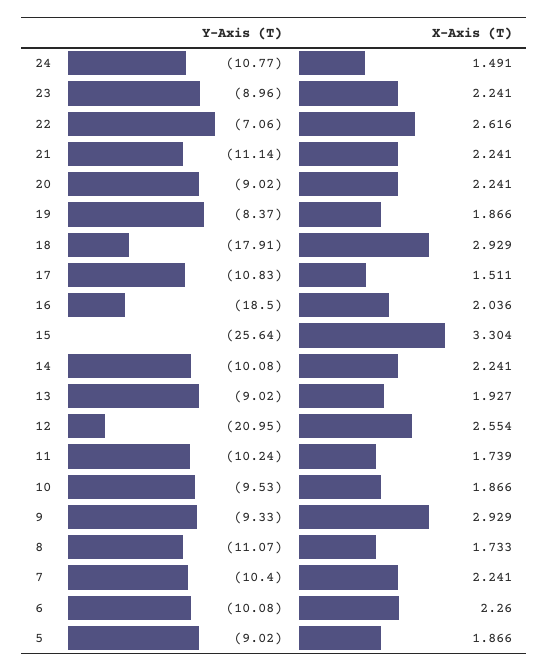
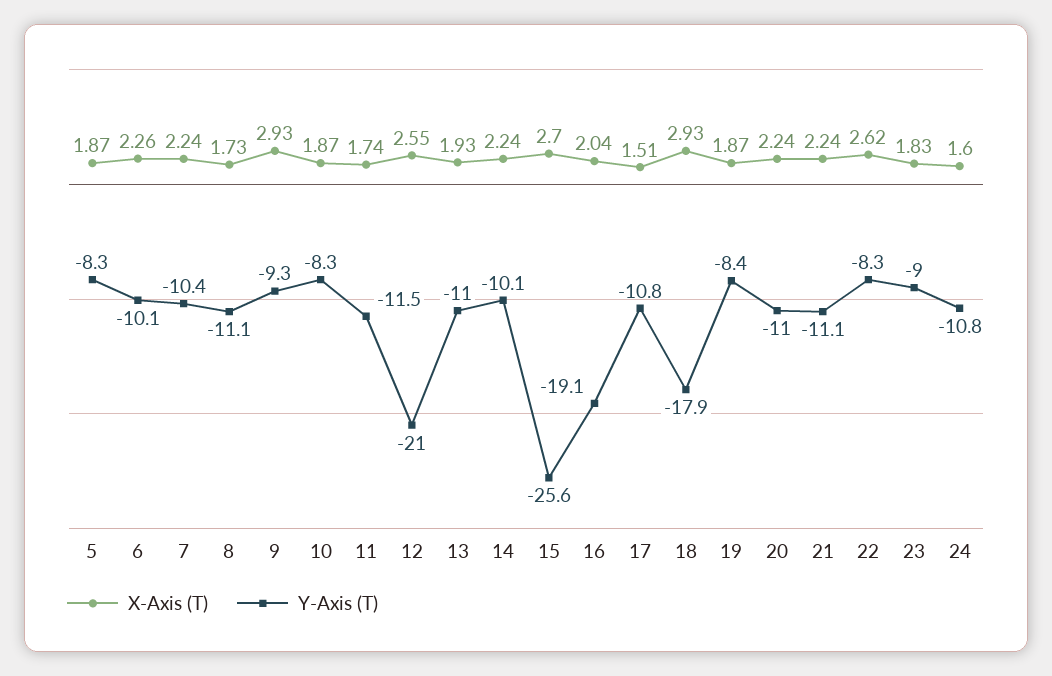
X-Axis (T), 24: 1.491 -> 1.6
X-Axis (T), 23: 2.241 -> 1.83
Y-Axis (T), 22: -7.06 -> -8.3
Y-Axis (T), 20: -9.02 -> -11
Y-Axis (T), 16: -18.5 -> -19.1
X-Axis (T), 15: 3.304 -> 2.7
Y-Axis (T), 13: -9.02 -> -11
Y-Axis (T), 11: -10.24 -> -11.5
Y-Axis (T), 10: -9.53 -> -8.3
Y-Axis (T), 5: -9.02 -> -8.3

